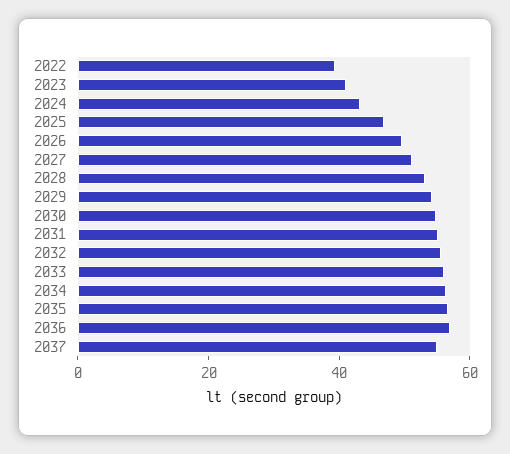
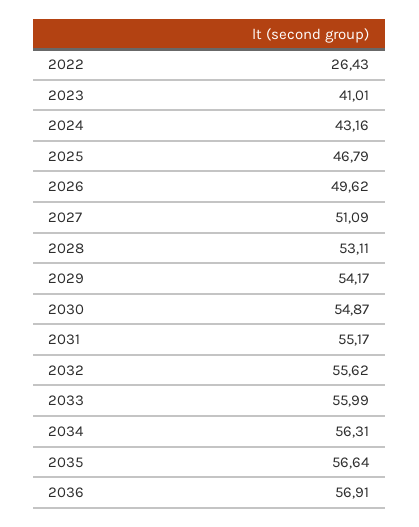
2022: 40 -> 26.43
2037: 55 -> none

